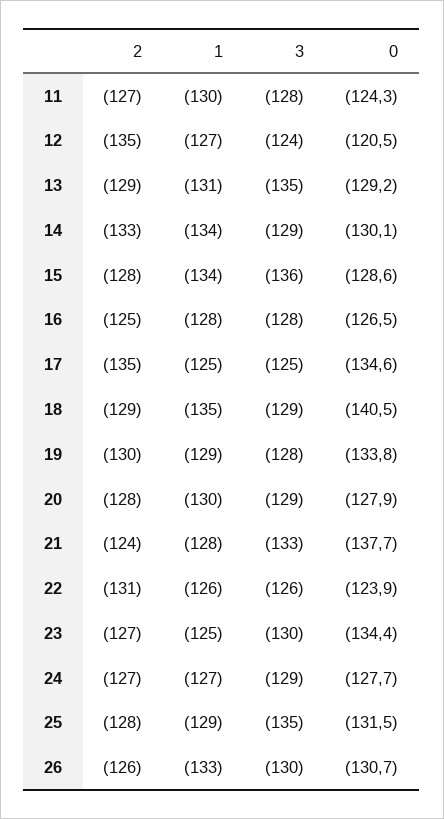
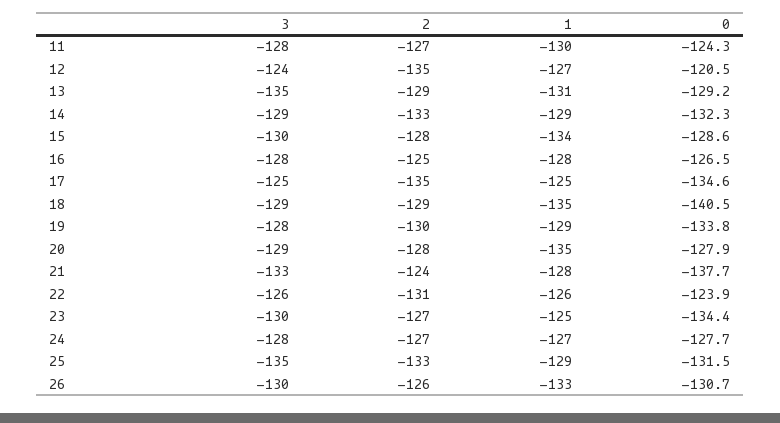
1, 14: -134 -> -129
0, 14: -130.1 -> -132.3
3, 15: -136 -> -130
1, 20: -130 -> -135
3, 24: -129 -> -128
2, 25: -128 -> -133

